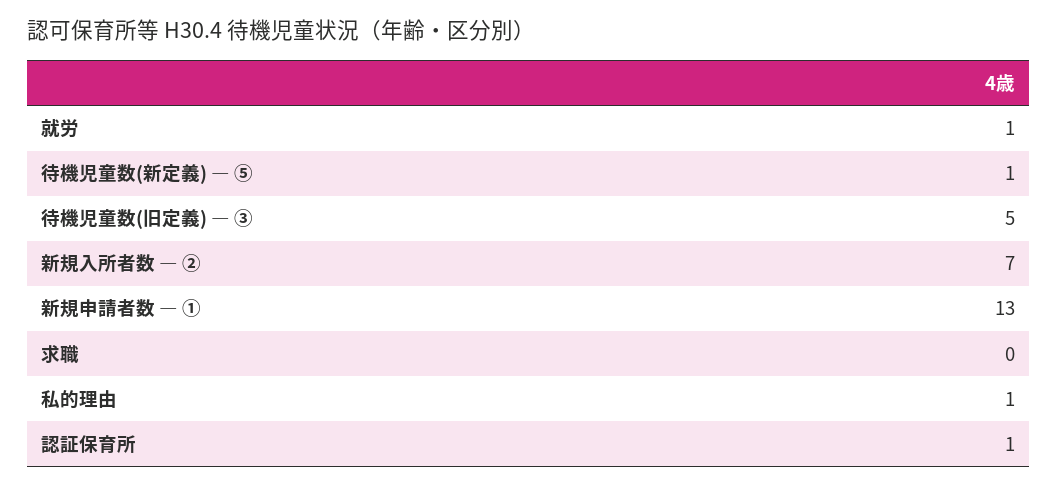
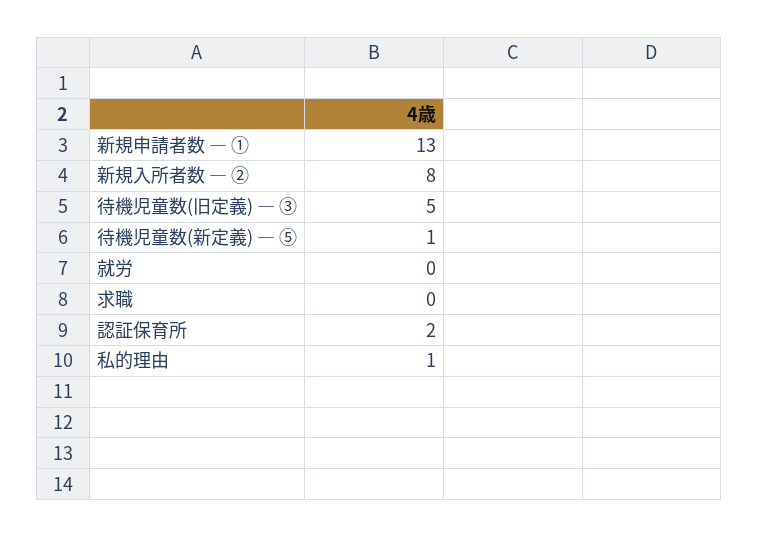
就労: 1 -> 0
新規入所者数 ― ②: 7 -> 8
認証保育所: 1 -> 2

